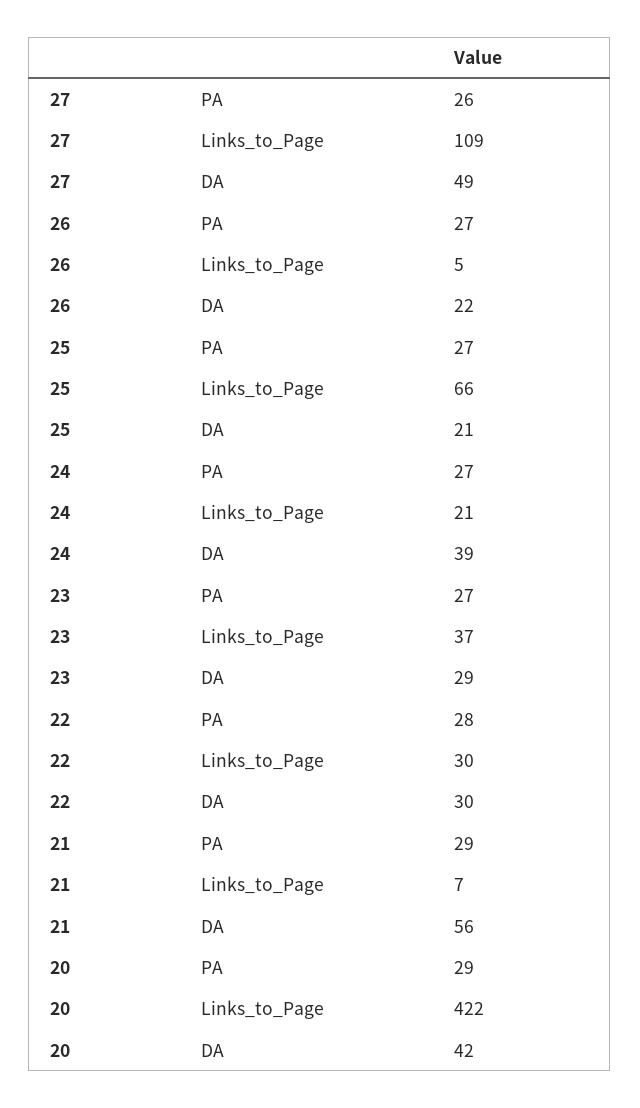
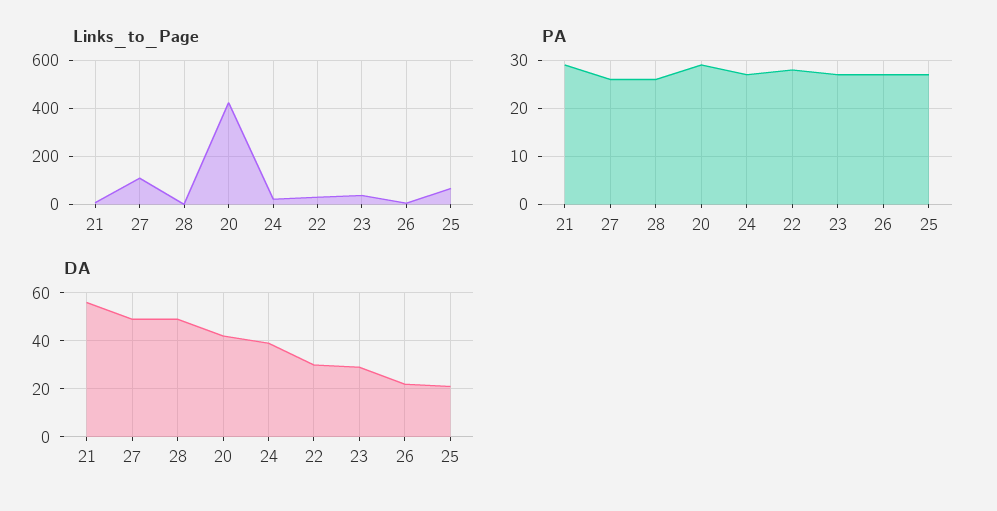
Links_to_Page, 28: none -> 0
PA, 28: none -> 25
DA, 28: none -> 50

